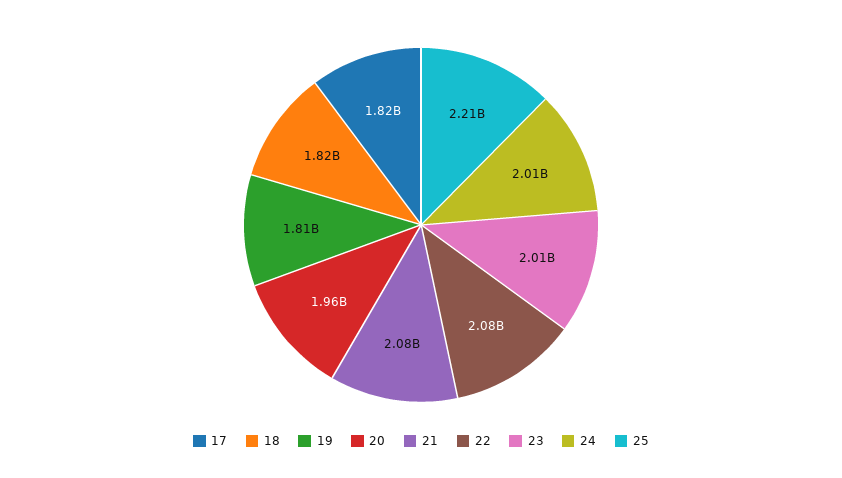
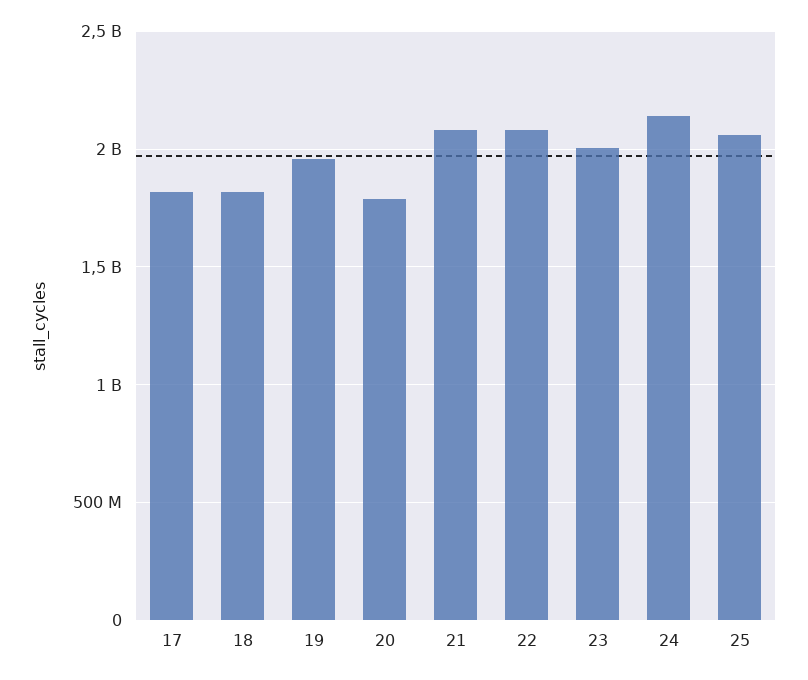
19: 1810000000 -> 1950000000
20: 1960000000 -> 1800000000
24: 2010000000 -> 2150000000
25: 2210000000 -> 2050000000

